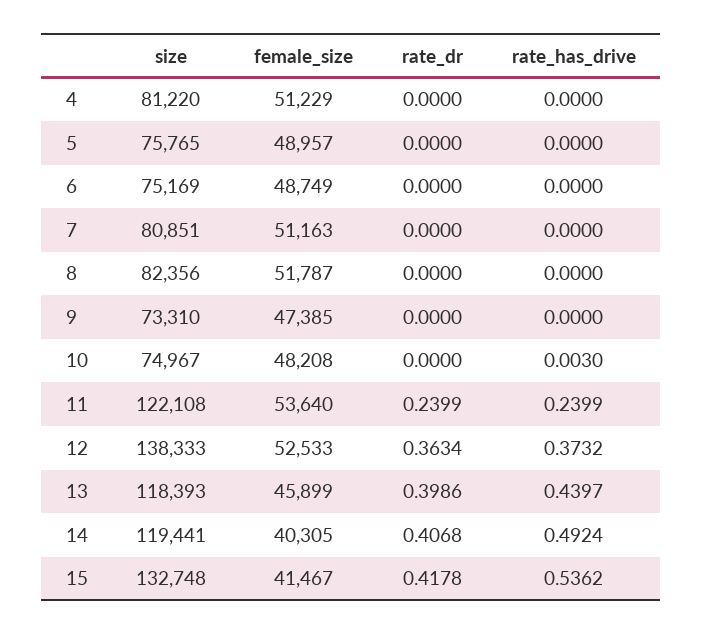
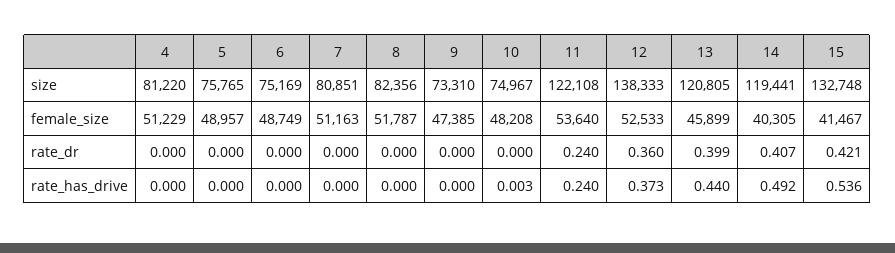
rate_dr, 12: 0.3634 -> 0.36
size, 13: 118393 -> 120805
rate_dr, 15: 0.4178 -> 0.421

